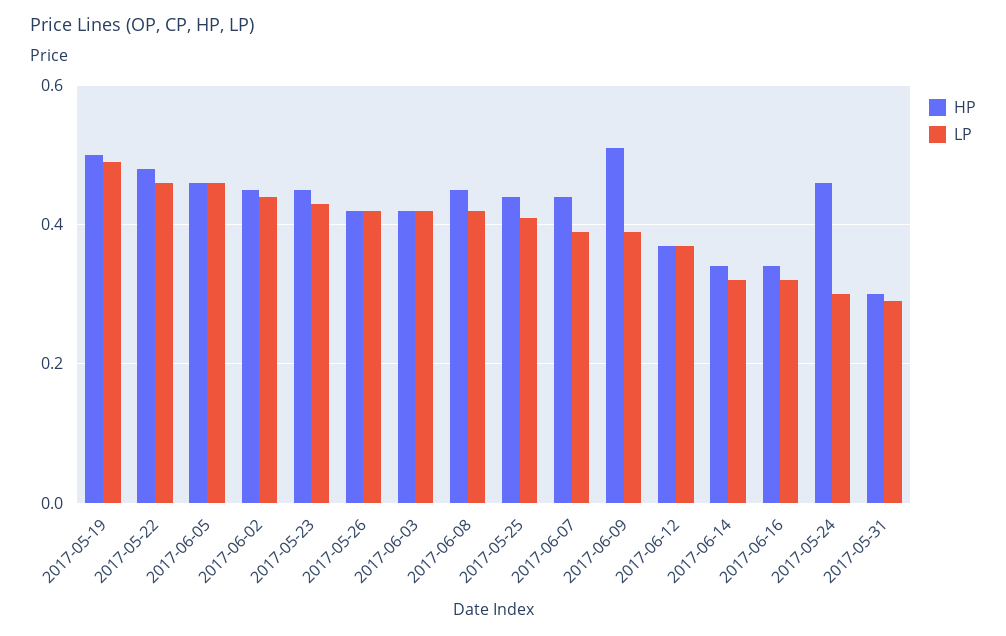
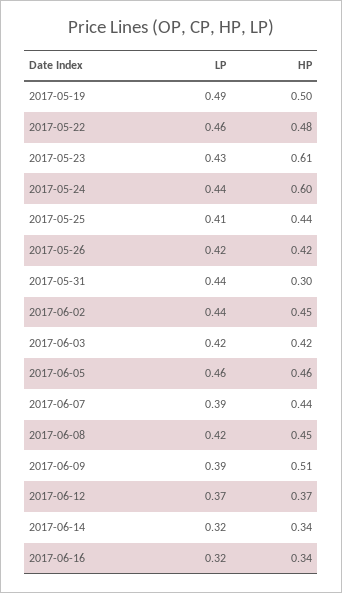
HP, 2017-05-23: 0.45 -> 0.61
HP, 2017-05-24: 0.45 -> 0.6
LP, 2017-05-24: 0.3 -> 0.44
LP, 2017-05-31: 0.3 -> 0.44

